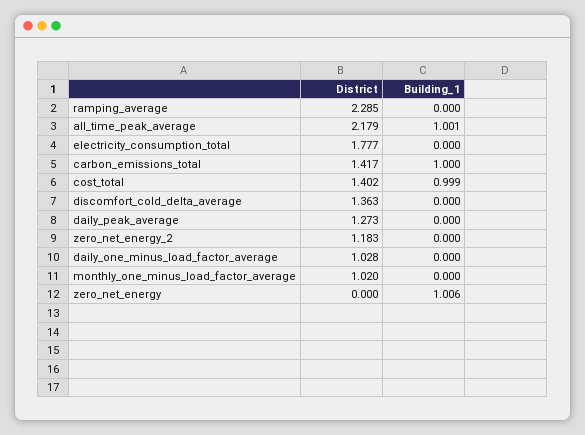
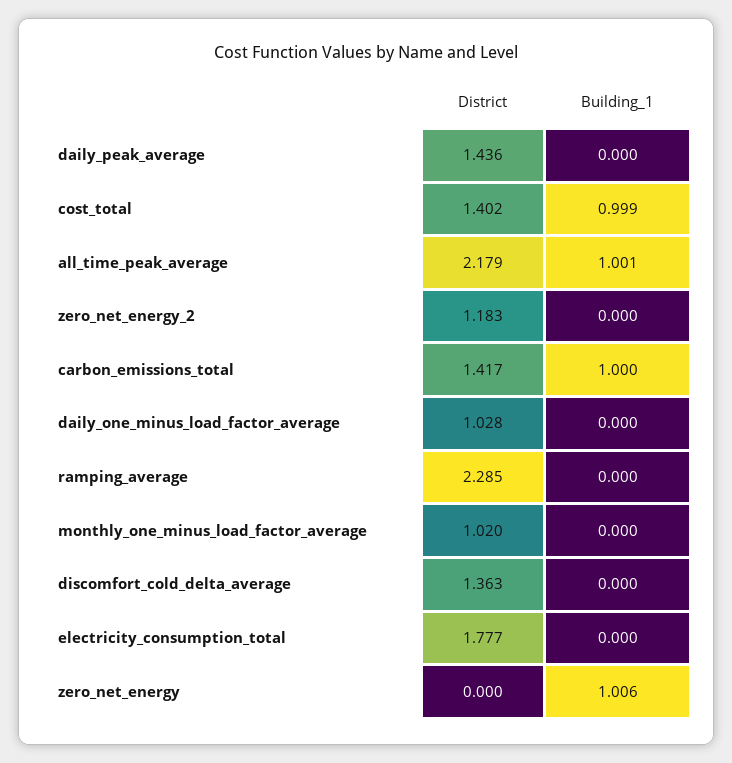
District, daily_peak_average: 1.273 -> 1.436

